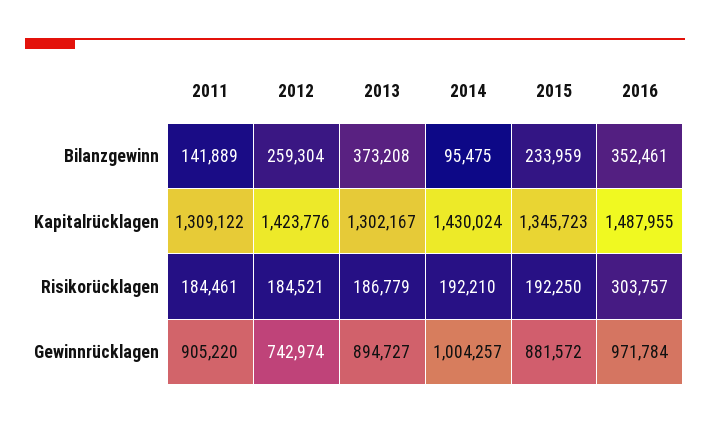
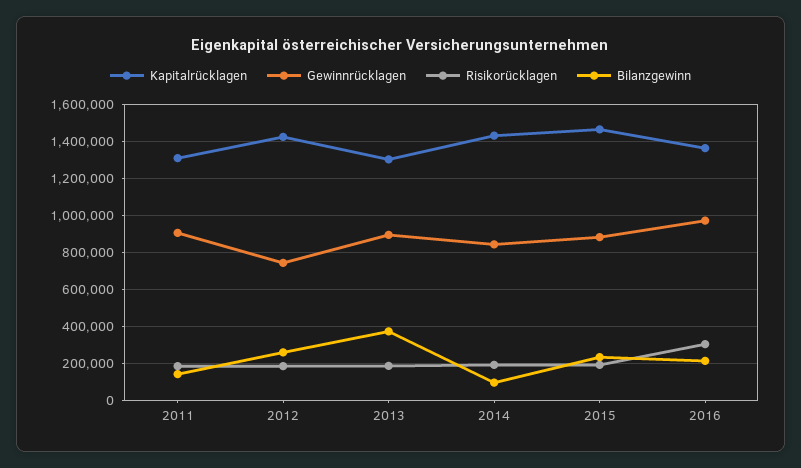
Bilanzgewinn, 2016: 352461 -> 200000
Kapitalrücklagen, 2015: 1345723 -> 1450000
Kapitalrücklagen, 2016: 1487955 -> 1350000
Gewinnrücklagen, 2014: 1004257 -> 850000

